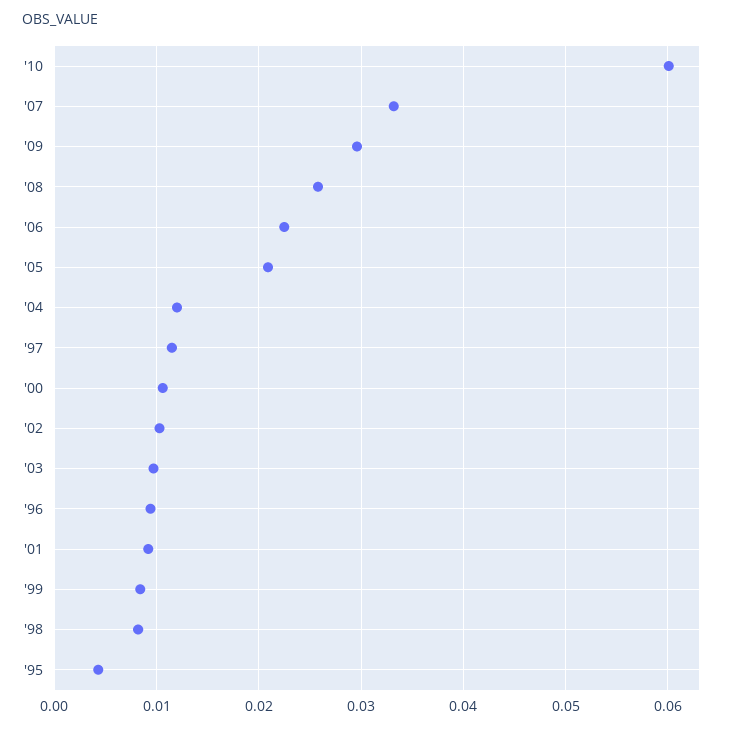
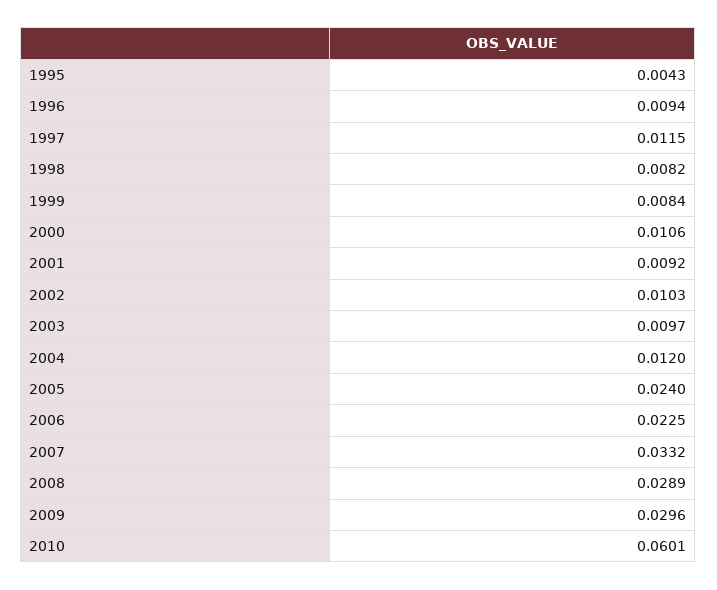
'08: 0.026 -> 0.0289
'05: 0.021 -> 0.024

